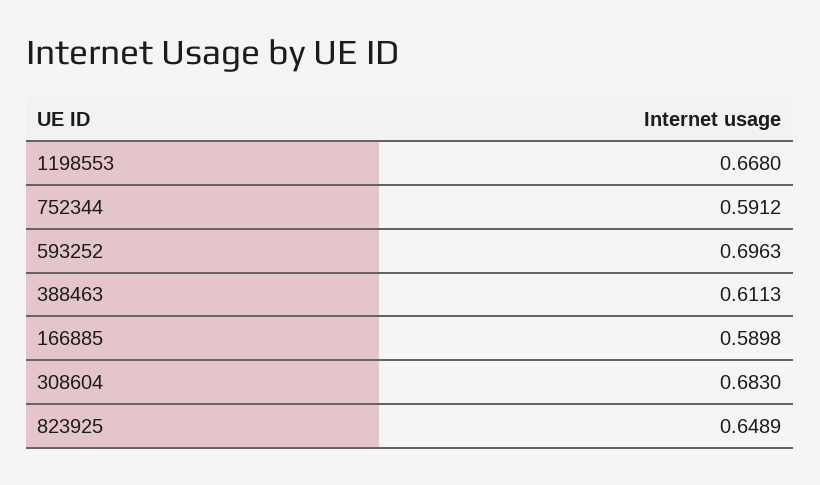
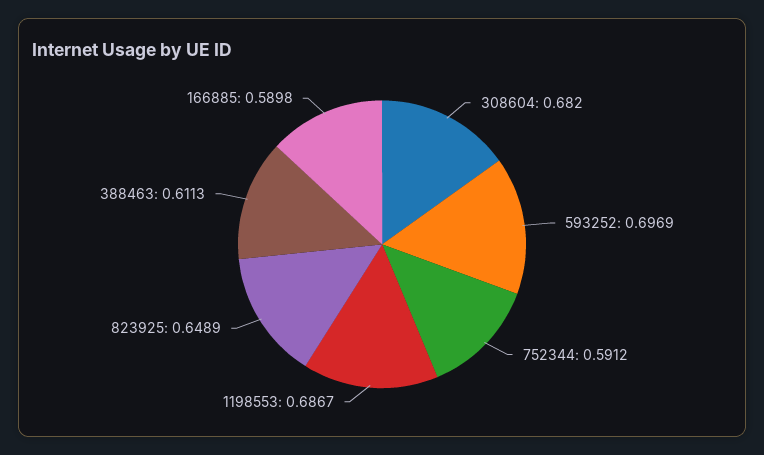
1198553: 0.668 -> 0.6867
593252: 0.6963 -> 0.6969
308604: 0.683 -> 0.682

